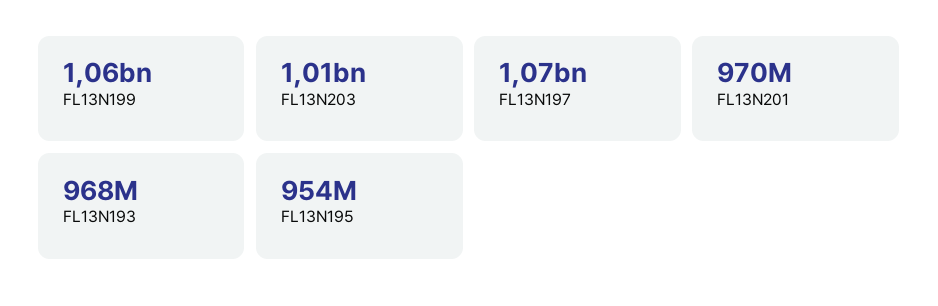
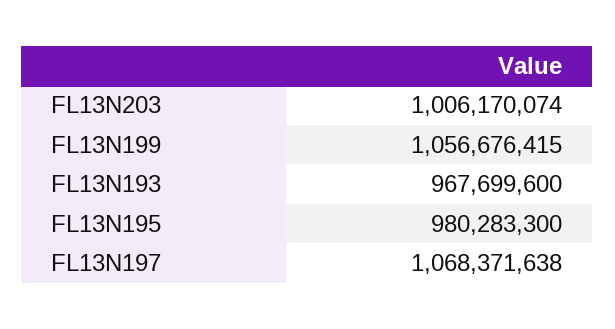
FL13N201: 970000000 -> none
FL13N195: 954000000 -> 980283300

